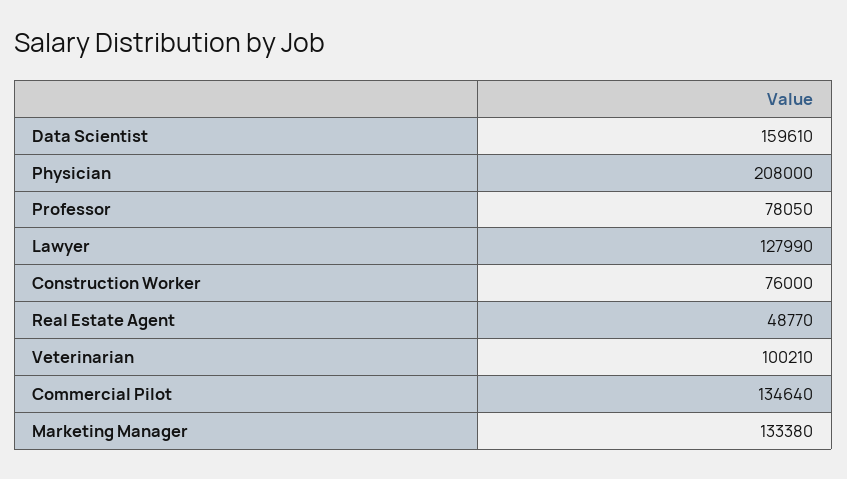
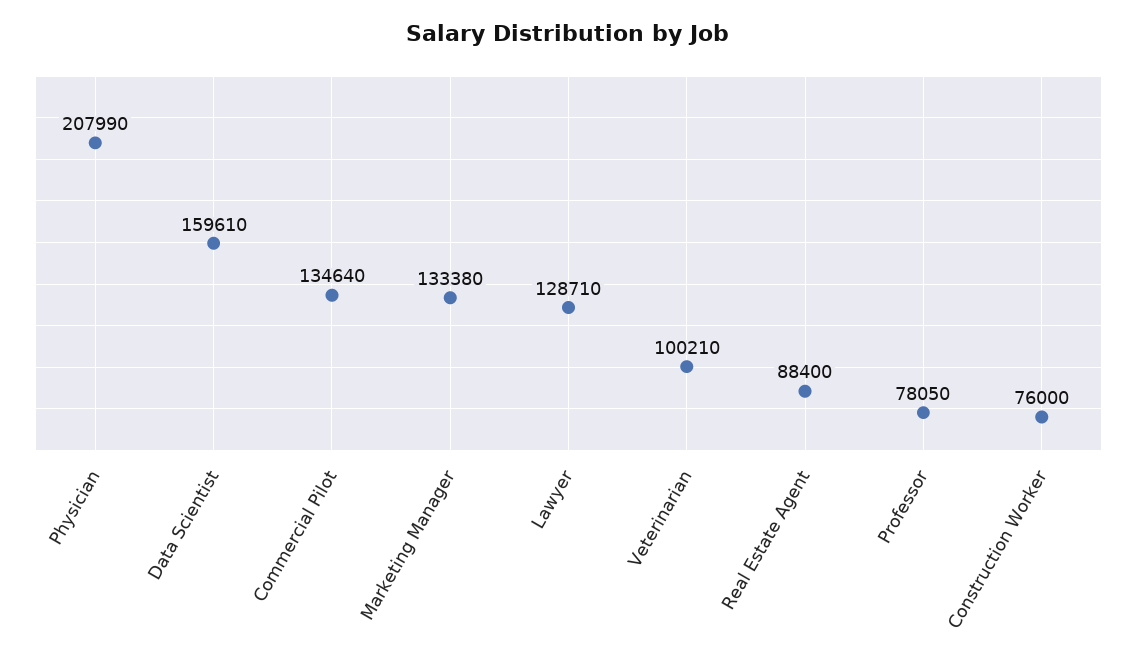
Physician: 208000 -> 207990
Lawyer: 127990 -> 128710
Real Estate Agent: 48770 -> 88400

